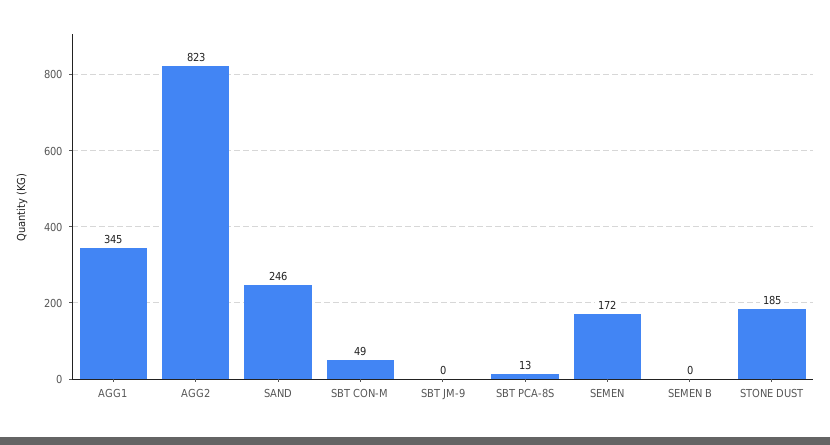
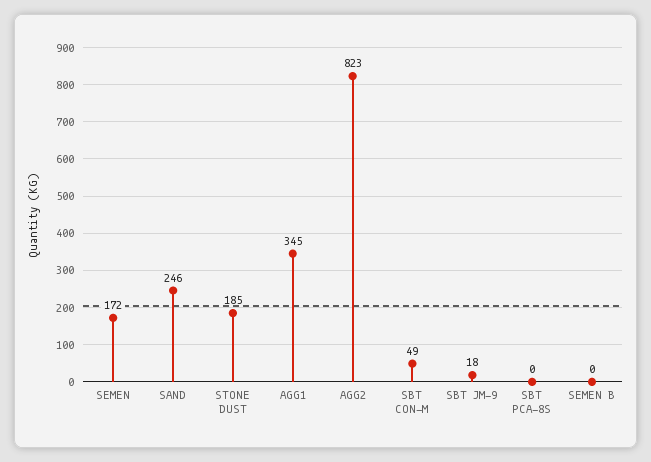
SBT JM-9: 0 -> 18
SBT PCA-8S: 13 -> 0

